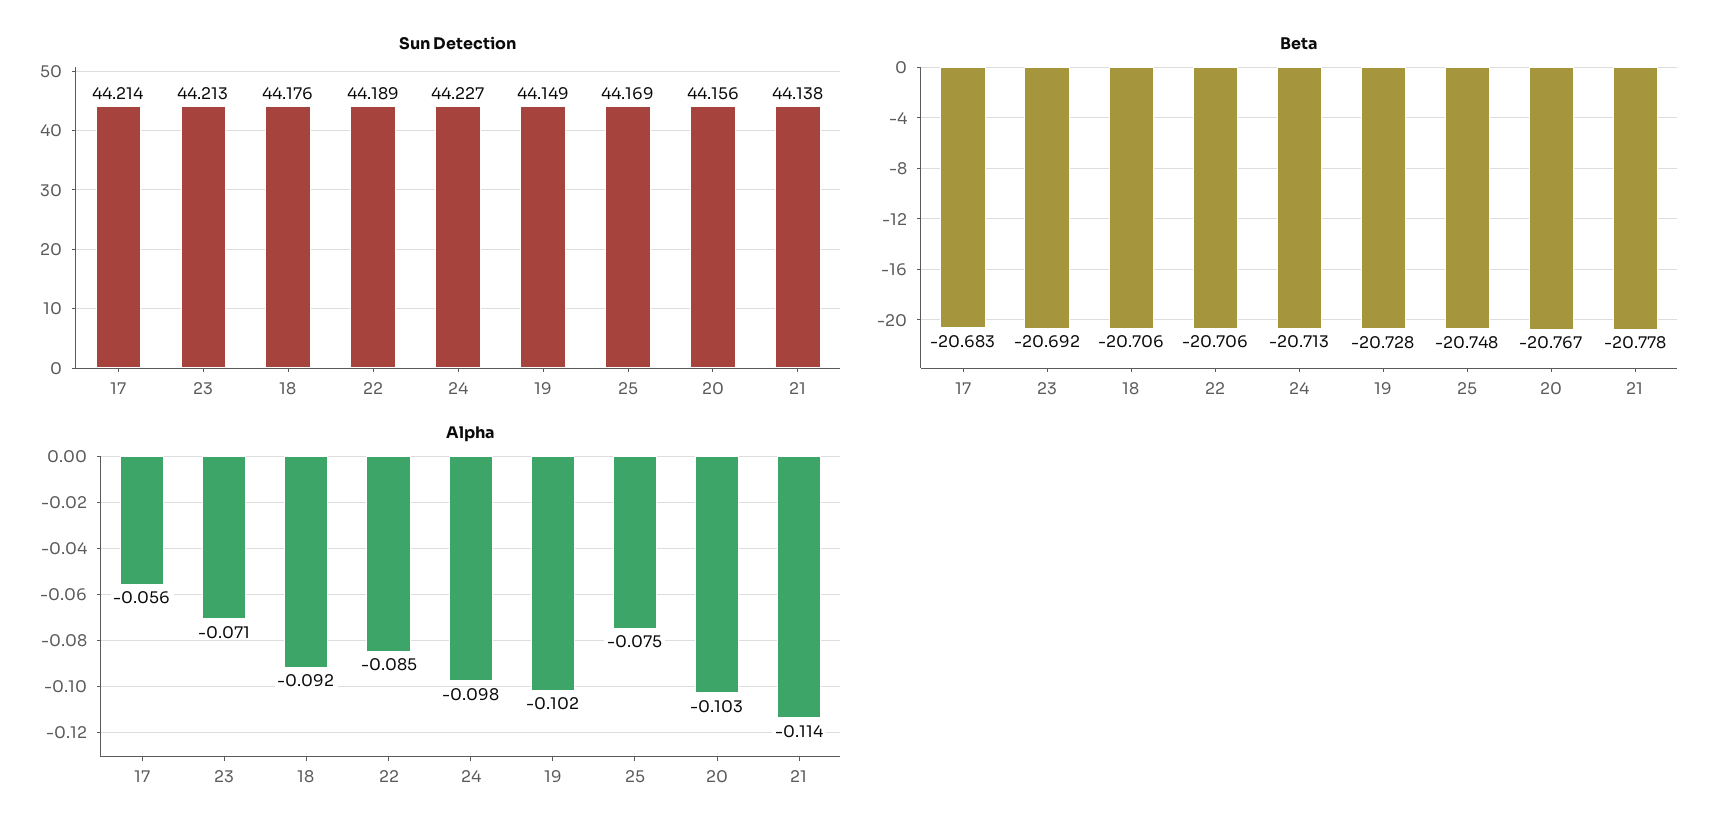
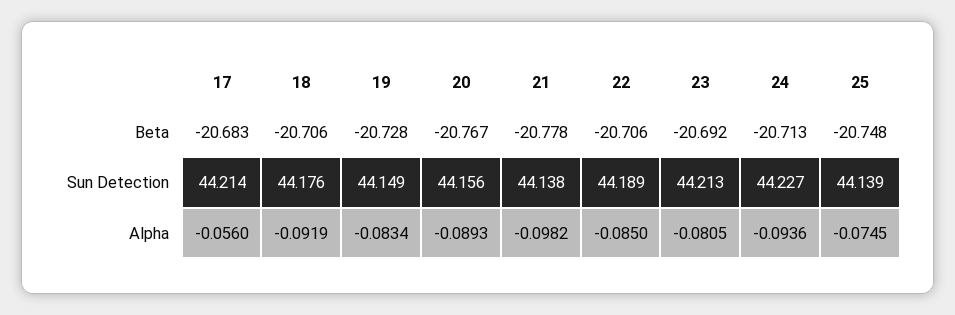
Sun Detection, 25: 44.169 -> 44.139
Alpha, 23: -0.071 -> -0.0805
Alpha, 24: -0.098 -> -0.0936
Alpha, 19: -0.102 -> -0.0834
Alpha, 20: -0.103 -> -0.0893
Alpha, 21: -0.114 -> -0.0982

